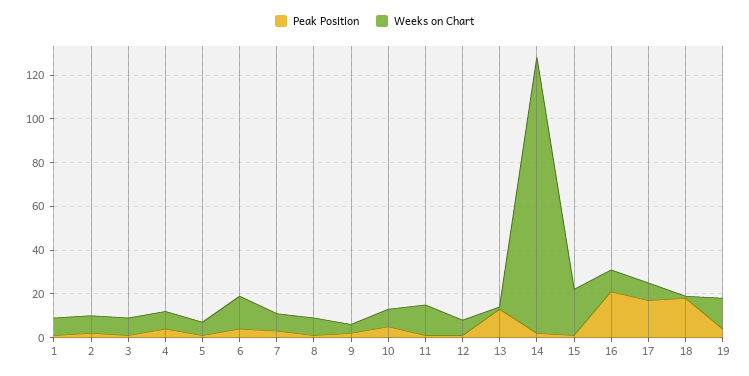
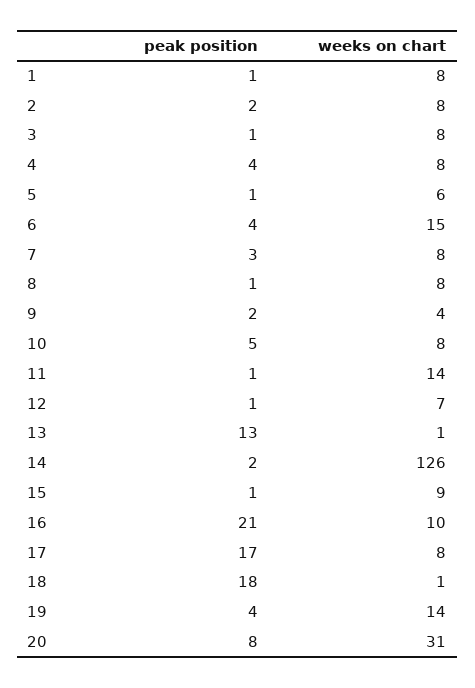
Weeks on Chart, 15: 20 -> 9
Peak Position, 20: none -> 8
Weeks on Chart, 20: none -> 31

